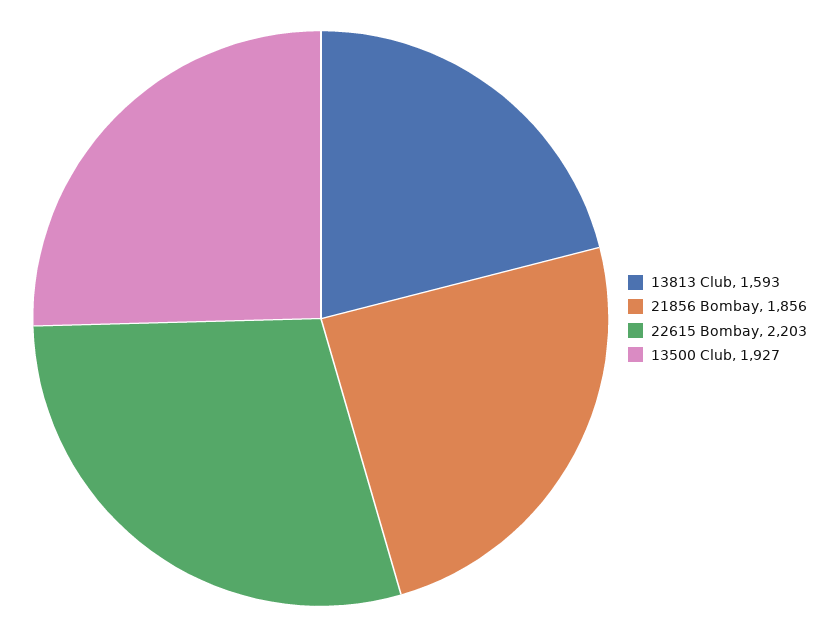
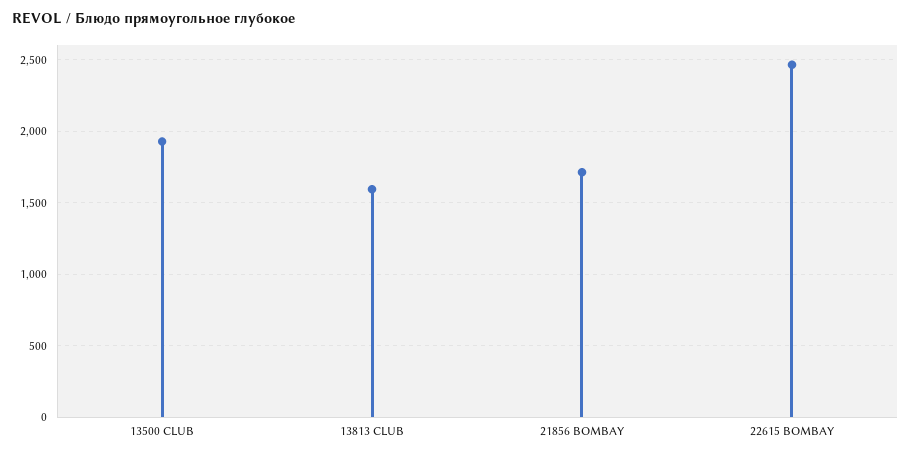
21856 Bombay: 1856 -> 1700
22615 Bombay: 2203 -> 2450

